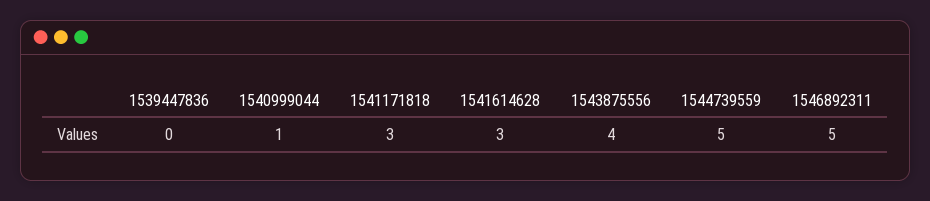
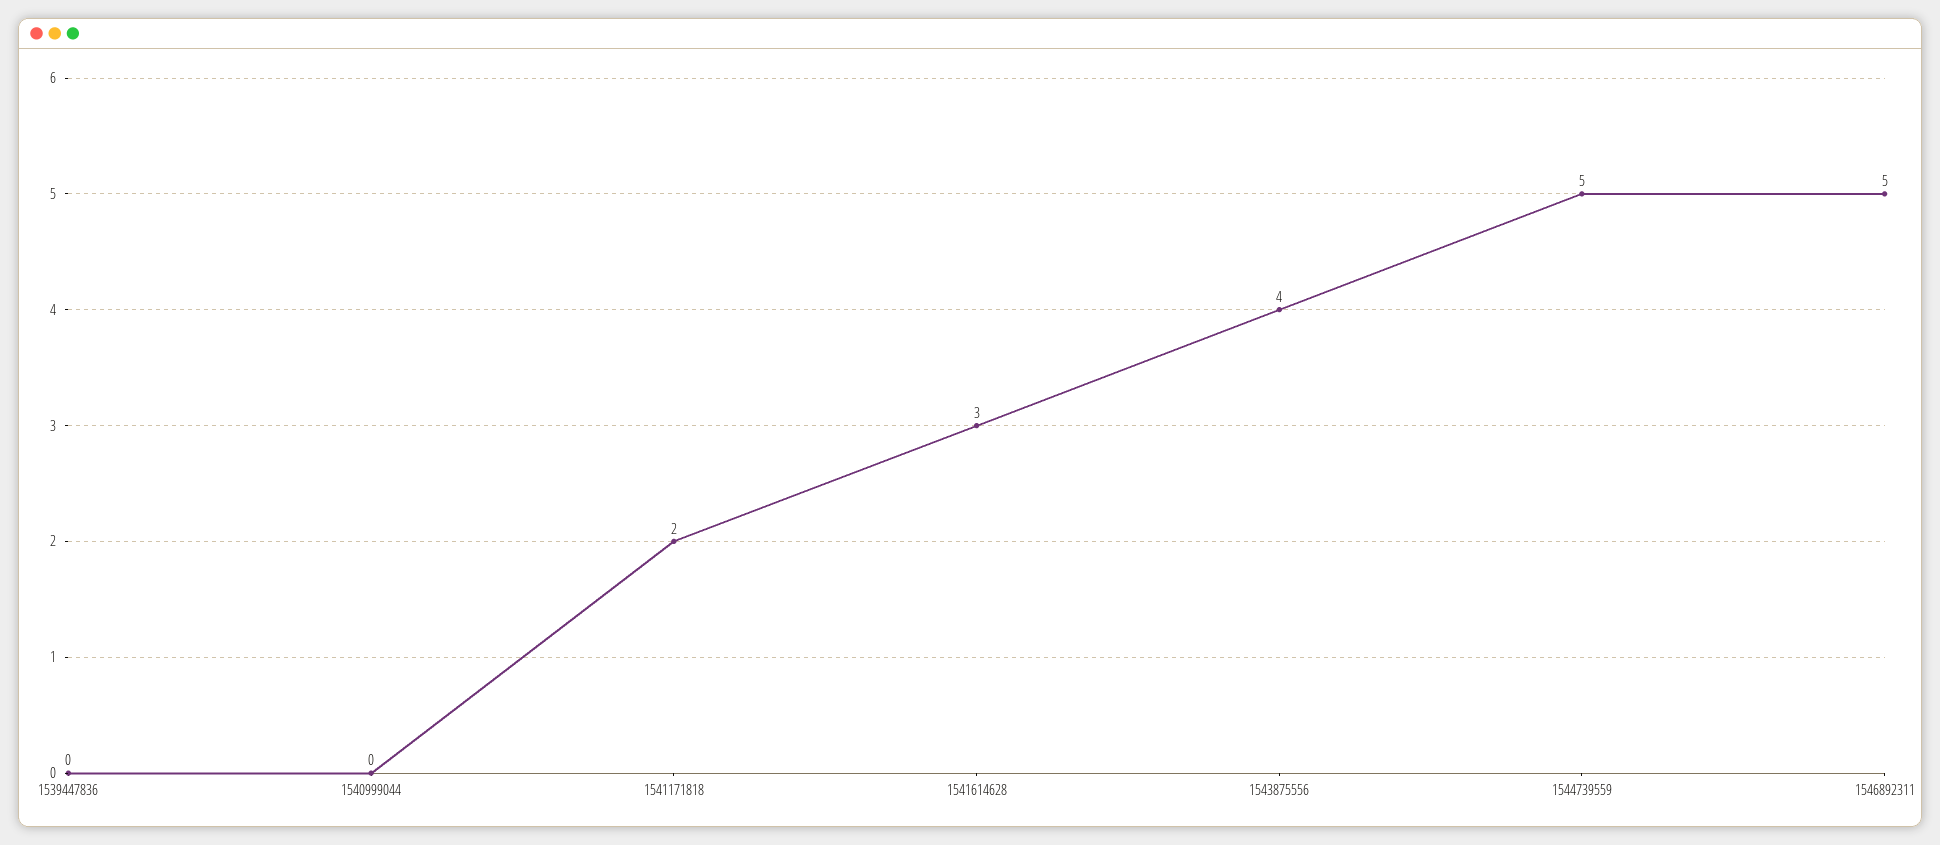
1540999044: 1 -> 0
1541171818: 3 -> 2

